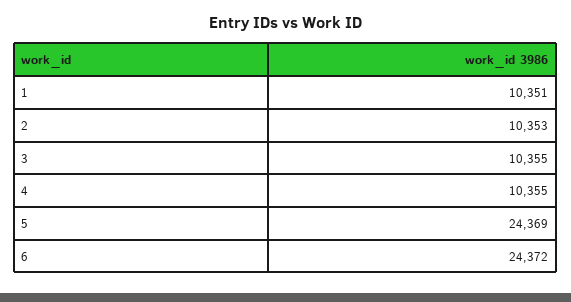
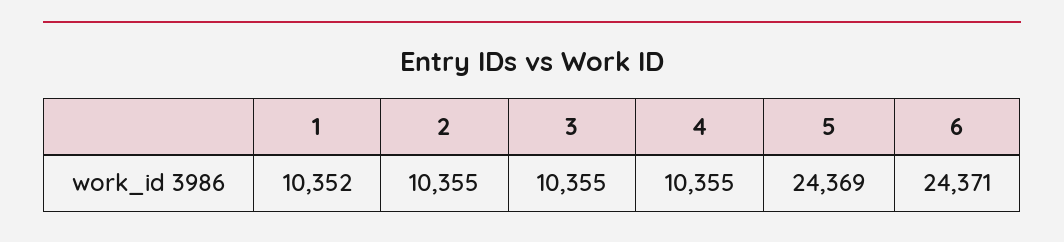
1: 10351 -> 10352
2: 10353 -> 10355
6: 24372 -> 24371

